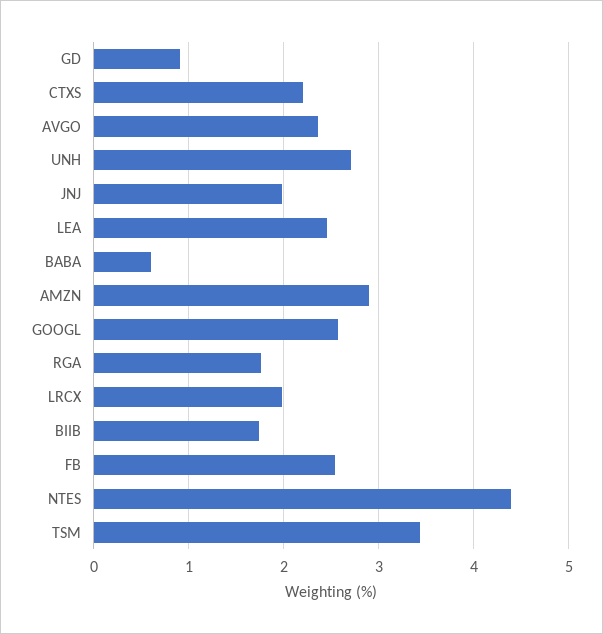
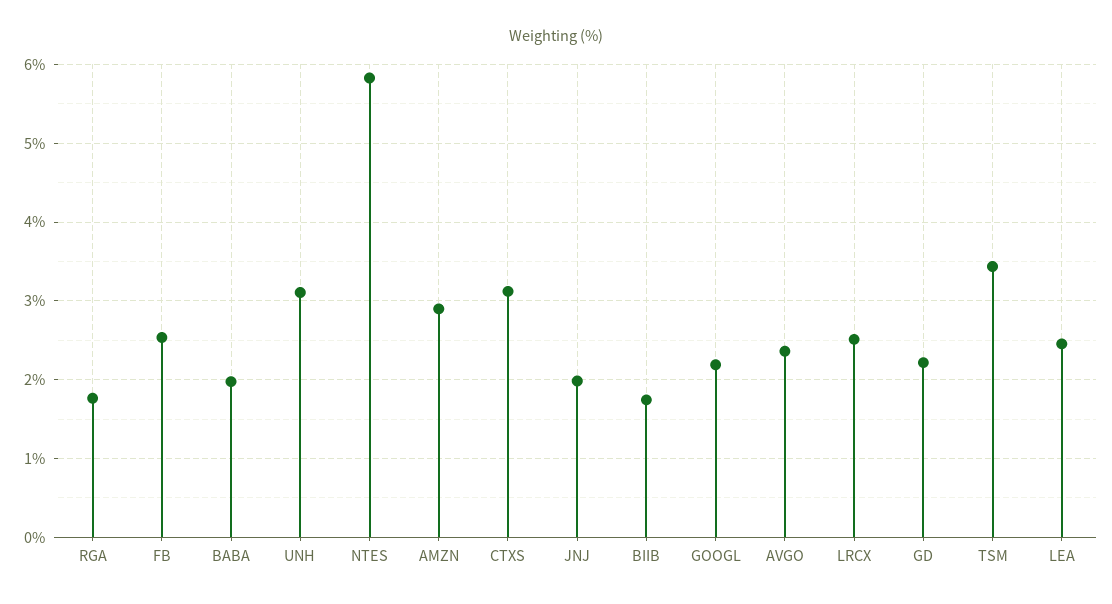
GD: 0.9 -> 2.2
CTXS: 2.2 -> 3.1
UNH: 2.7 -> 3.1
BABA: 0.6 -> 2
GOOGL: 2.6 -> 2.2
LRCX: 2 -> 2.5
NTES: 4.4 -> 5.8

